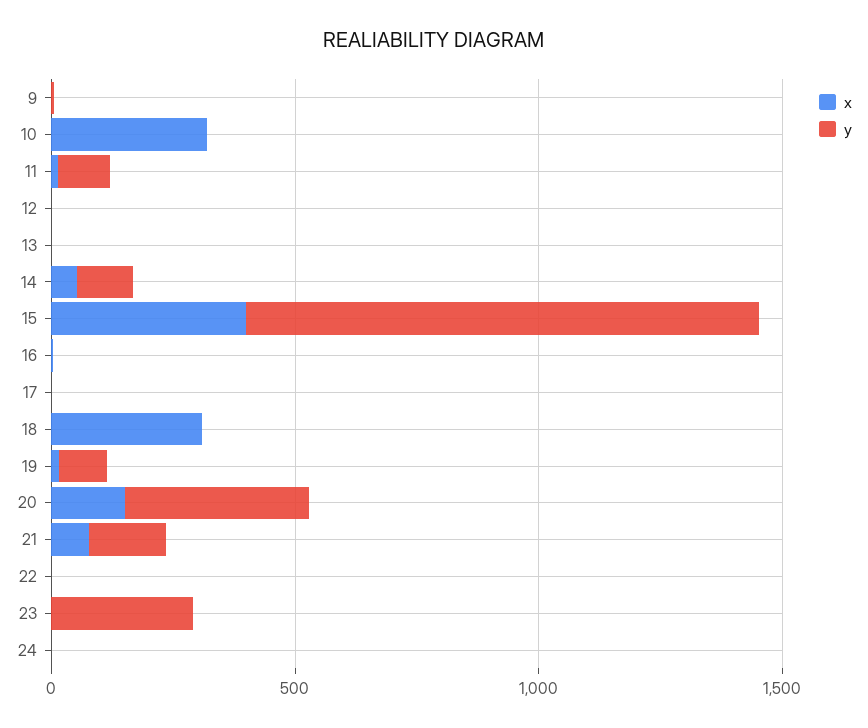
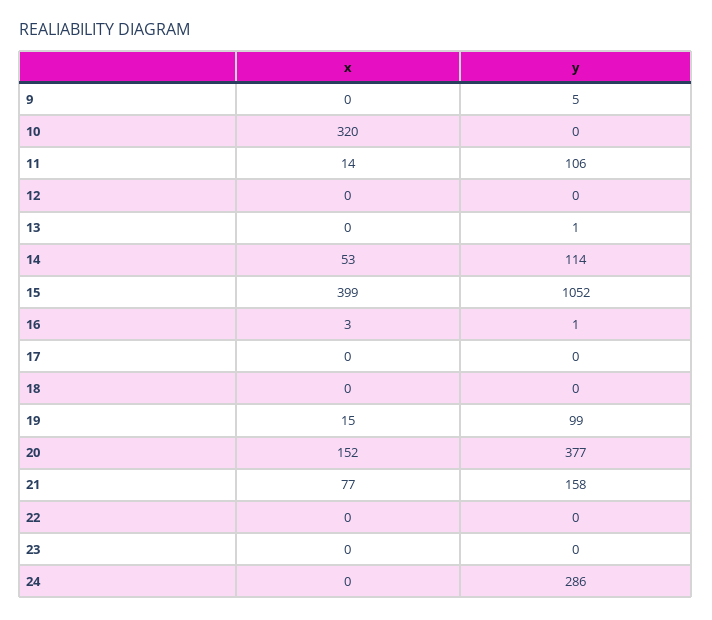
x, 18: 300 -> 0
y, 23: 300 -> 0
y, 24: 0 -> 286

